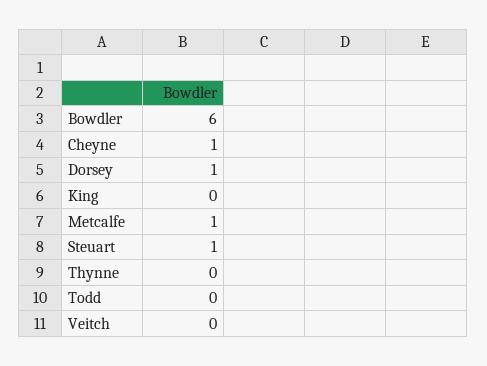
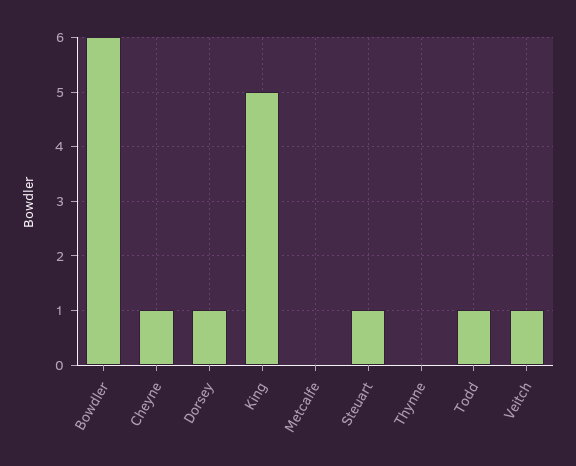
King: 0 -> 5
Metcalfe: 1 -> 0
Todd: 0 -> 1
Veitch: 0 -> 1

